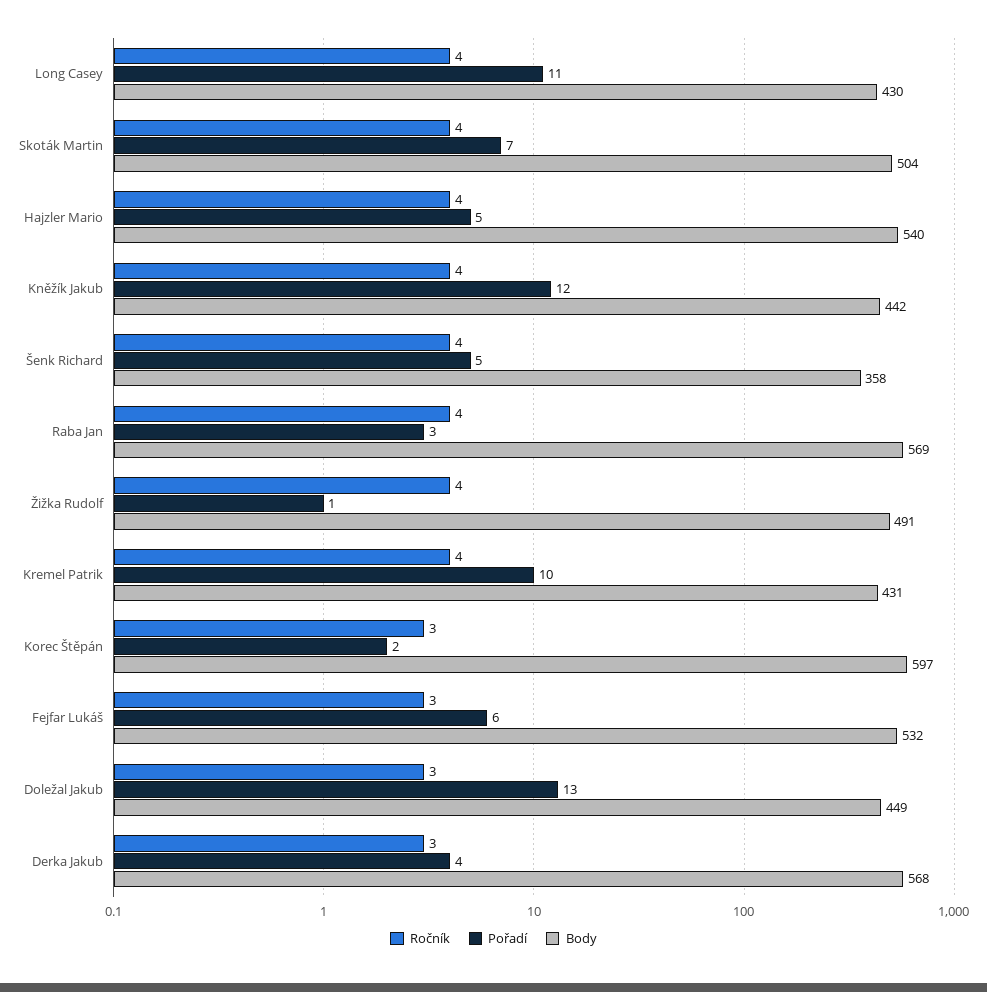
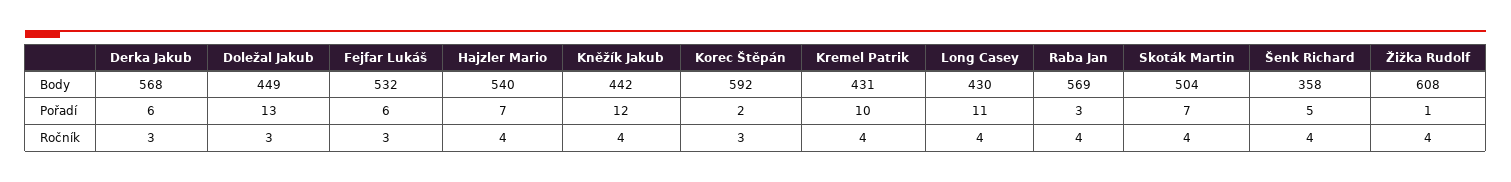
Pořadí, Hajzler Mario: 5 -> 7
Body, Žižka Rudolf: 491 -> 608
Body, Korec Štěpán: 597 -> 592
Pořadí, Derka Jakub: 4 -> 6

